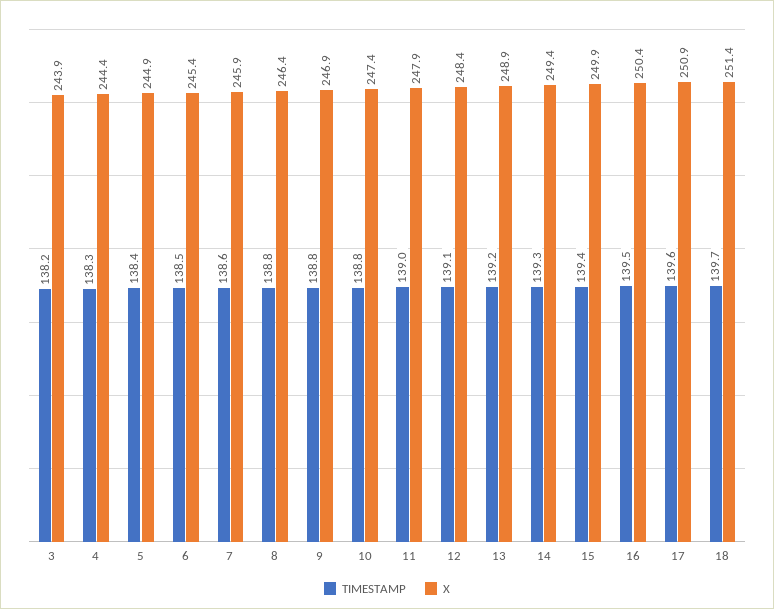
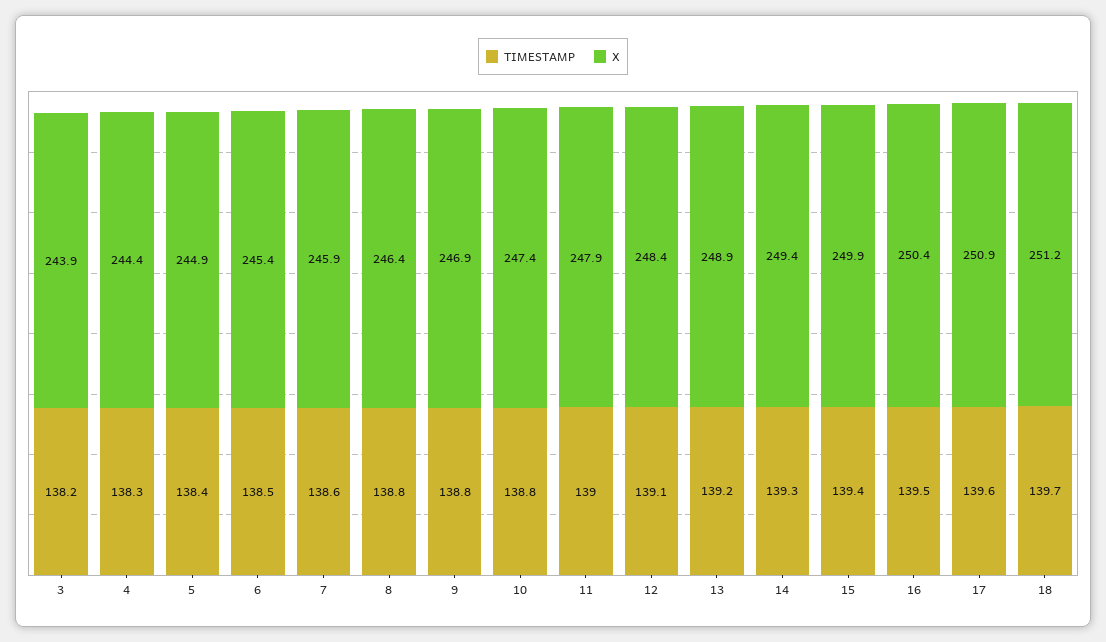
X, 18: 251.4 -> 251.2

